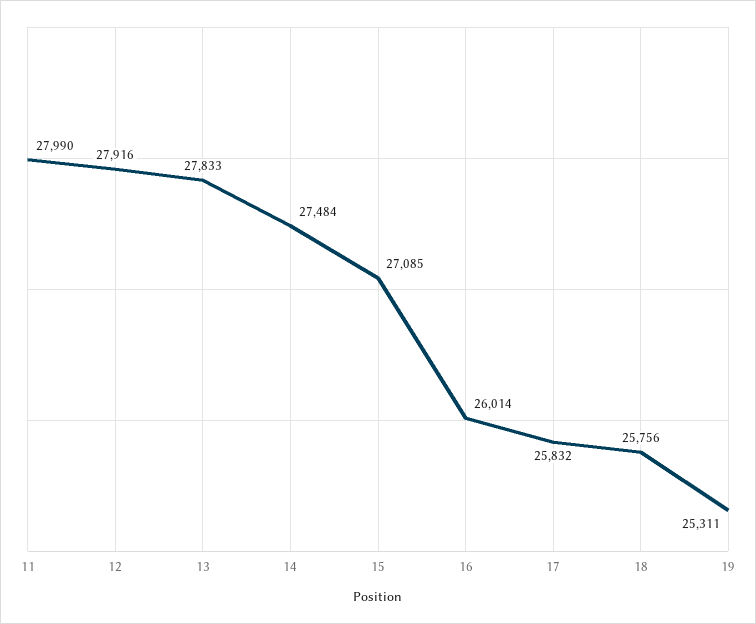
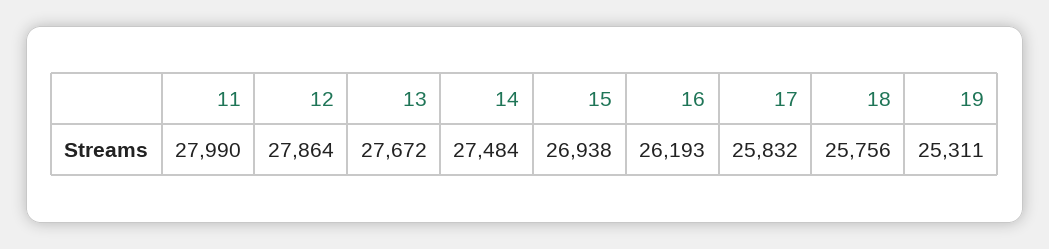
12: 27916 -> 27864
13: 27833 -> 27672
15: 27085 -> 26938
16: 26014 -> 26193

